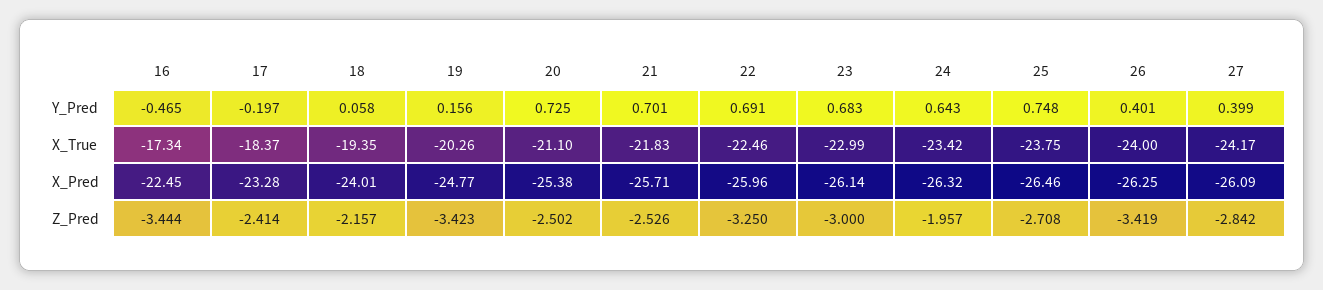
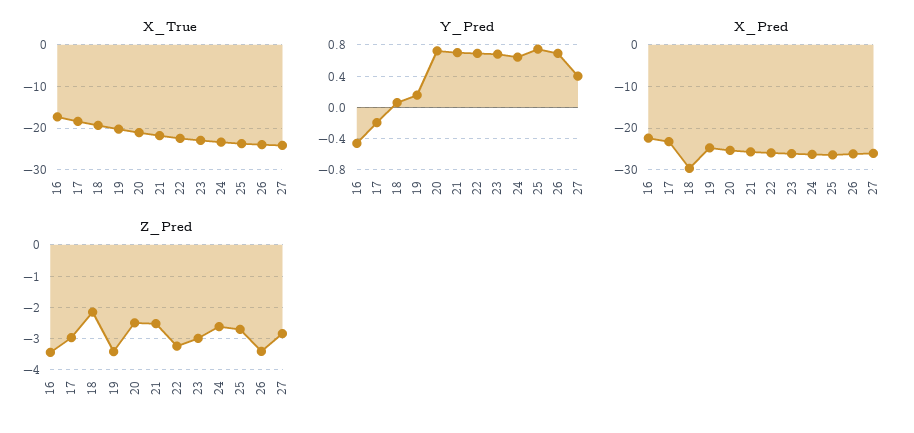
Y_Pred, 26: 0.401 -> 0.7
X_Pred, 18: -24.01 -> -30
Z_Pred, 17: -2.414 -> -3
Z_Pred, 24: -1.957 -> -2.6

